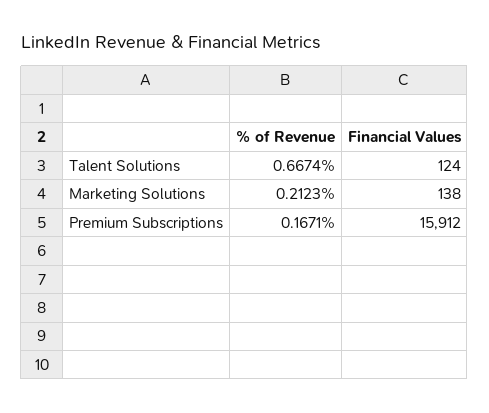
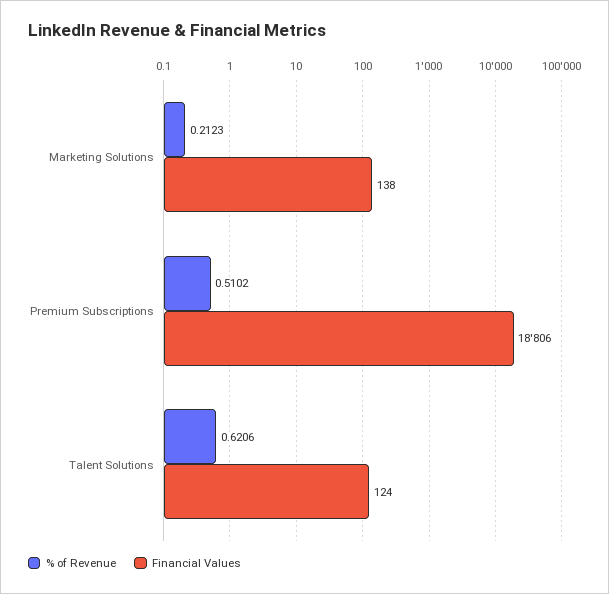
% of Revenue, Talent Solutions: 0.6674 -> 0.6206
% of Revenue, Premium Subscriptions: 0.1671 -> 0.5102
Financial Values, Premium Subscriptions: 15912 -> 18806

